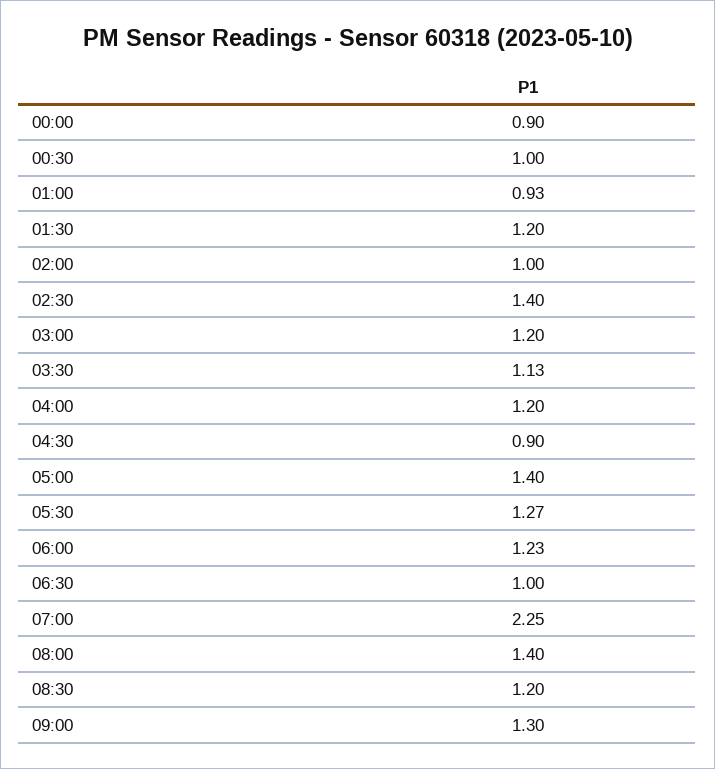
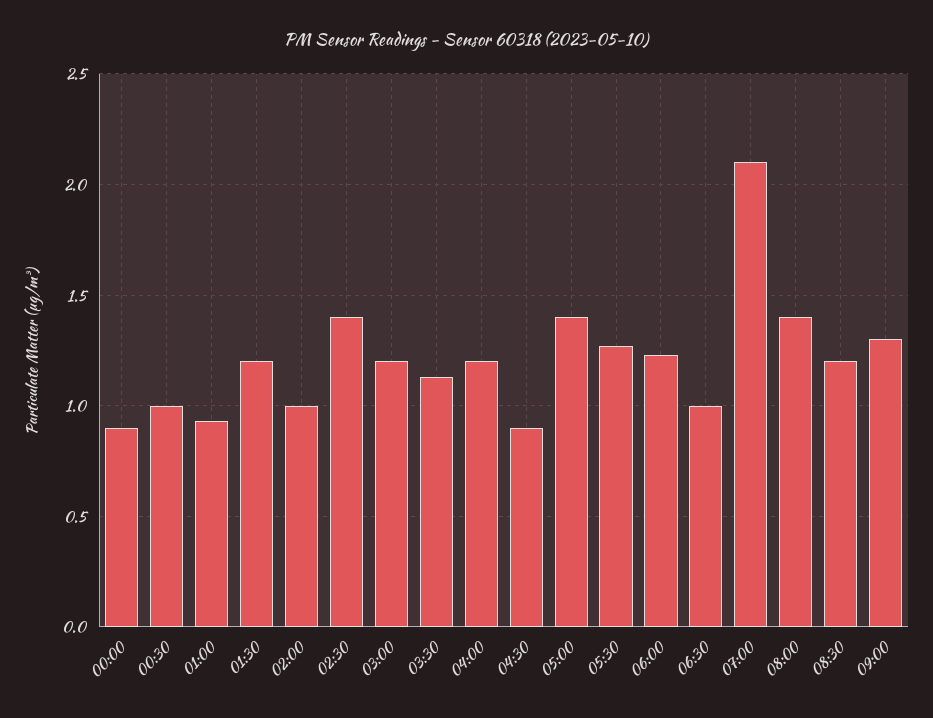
07:00: 2.25 -> 2.1

